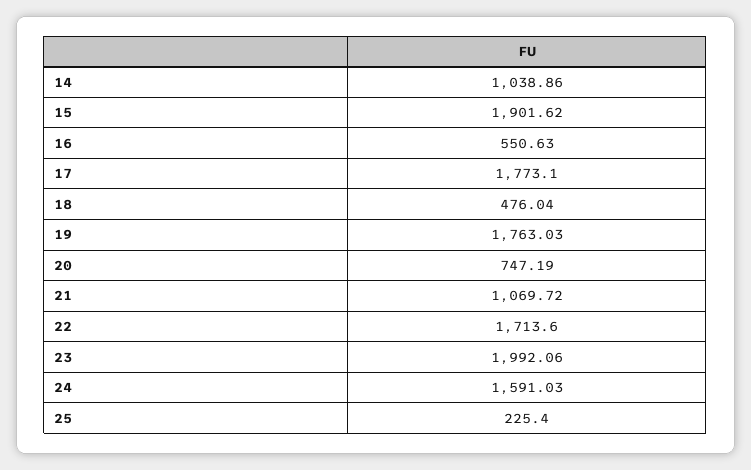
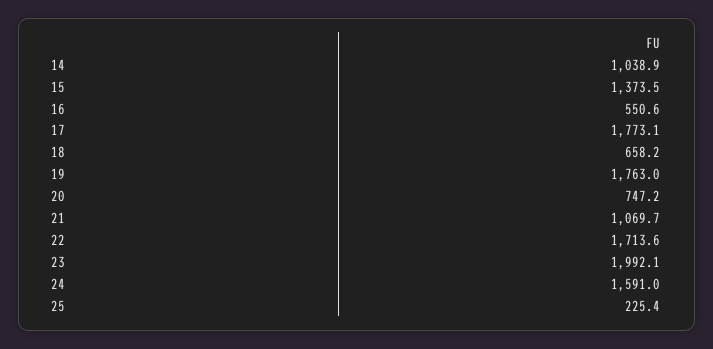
15: 1901.62 -> 1373.5
18: 476.04 -> 658.2

